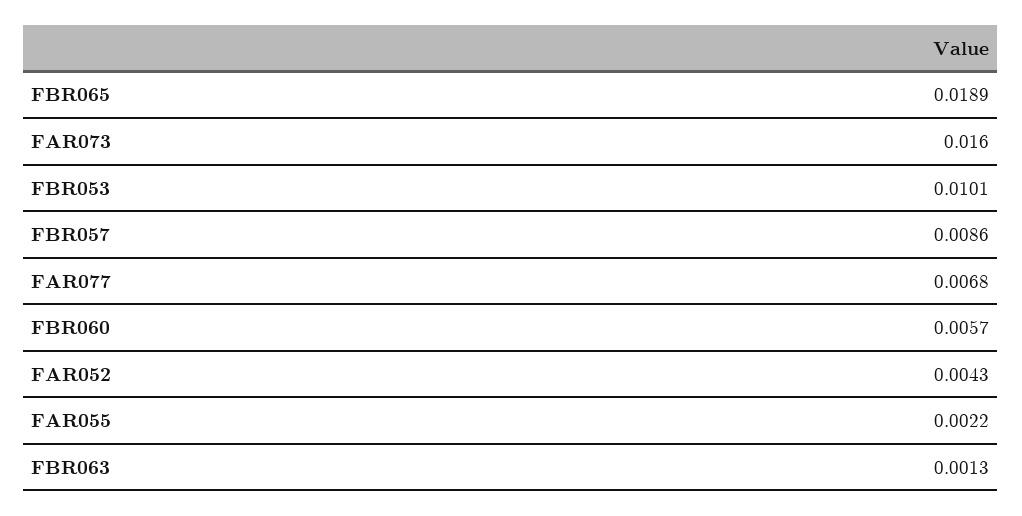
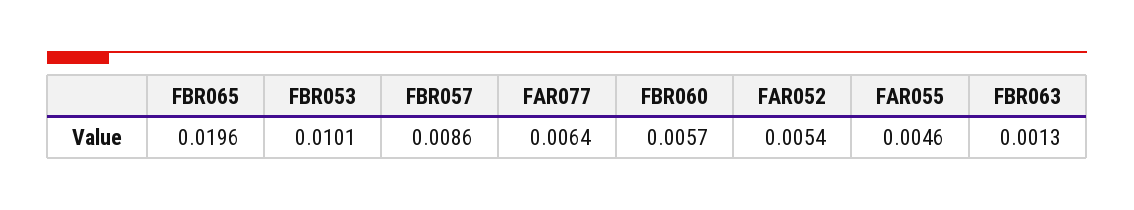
FBR065: 0.0189 -> 0.0196
FAR073: 0.016 -> none
FAR077: 0.0068 -> 0.0064
FAR052: 0.0043 -> 0.0054
FAR055: 0.0022 -> 0.0046

